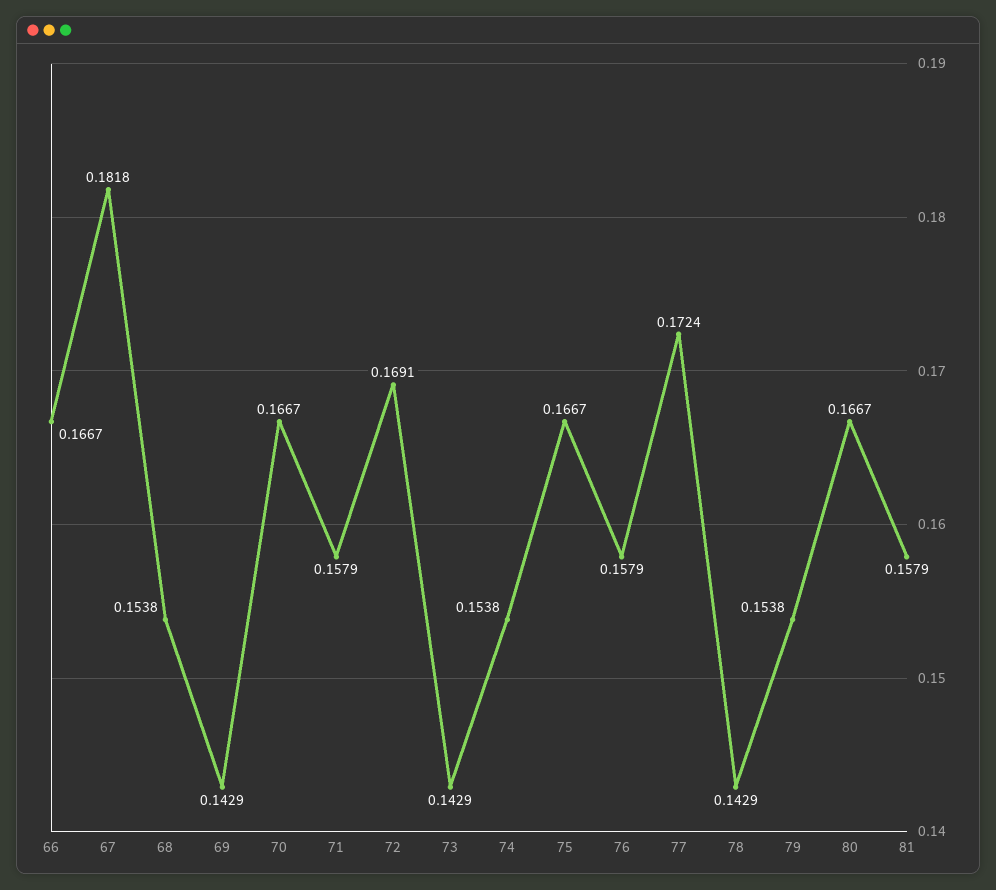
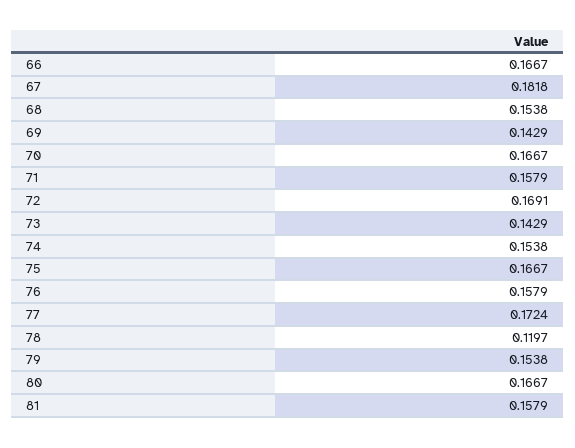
78: 0.1429 -> 0.1197

